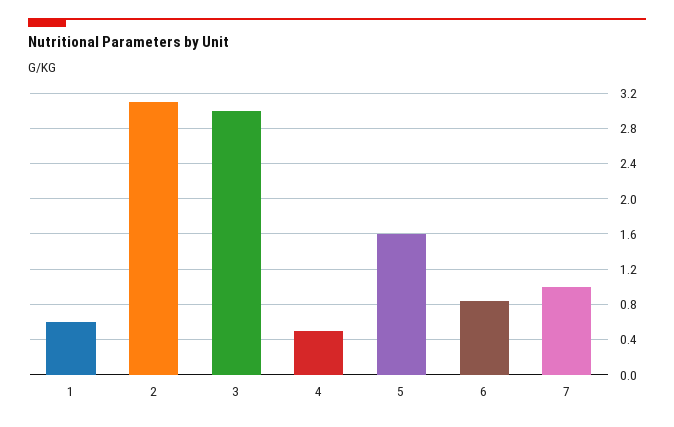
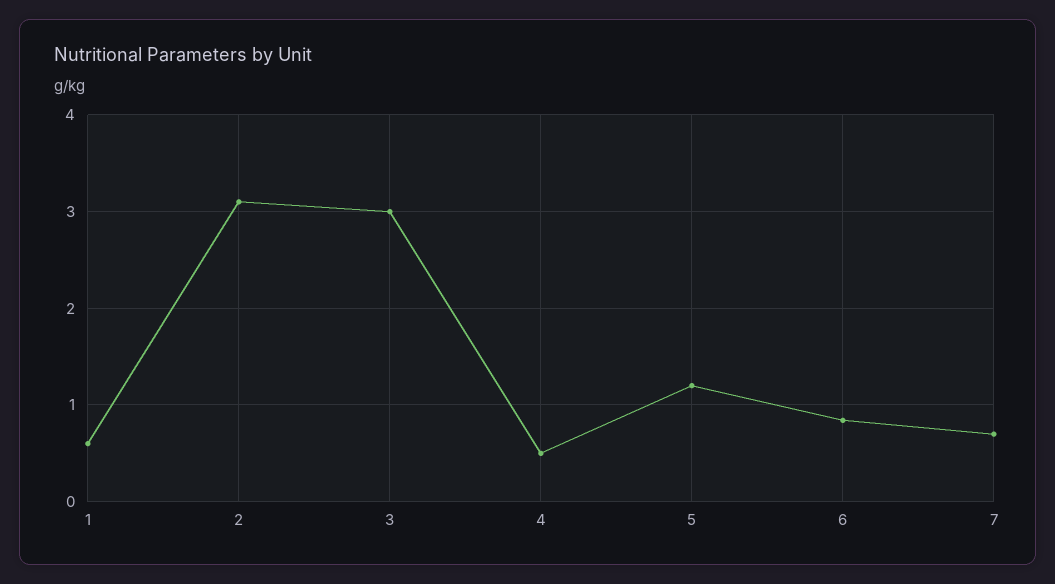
5: 1.6 -> 1.2
7: 1 -> 0.7

